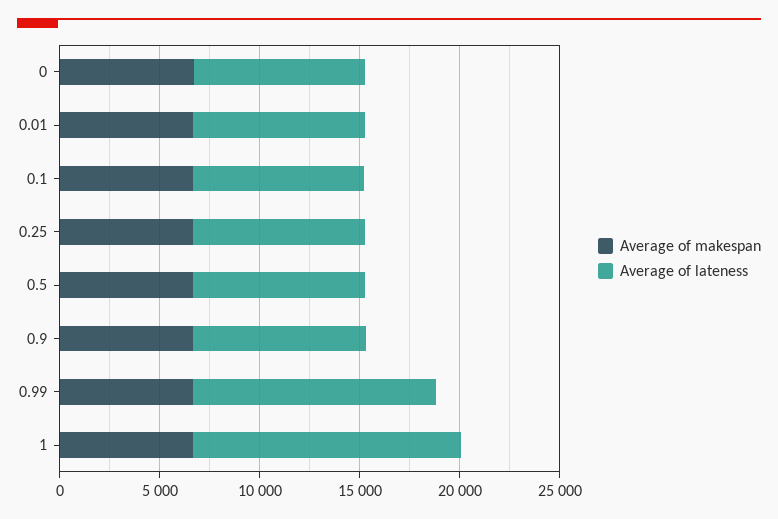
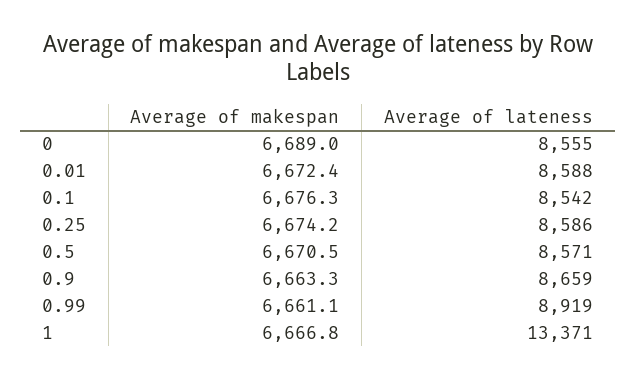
Average of lateness, 0.99: 12000 -> 8919

